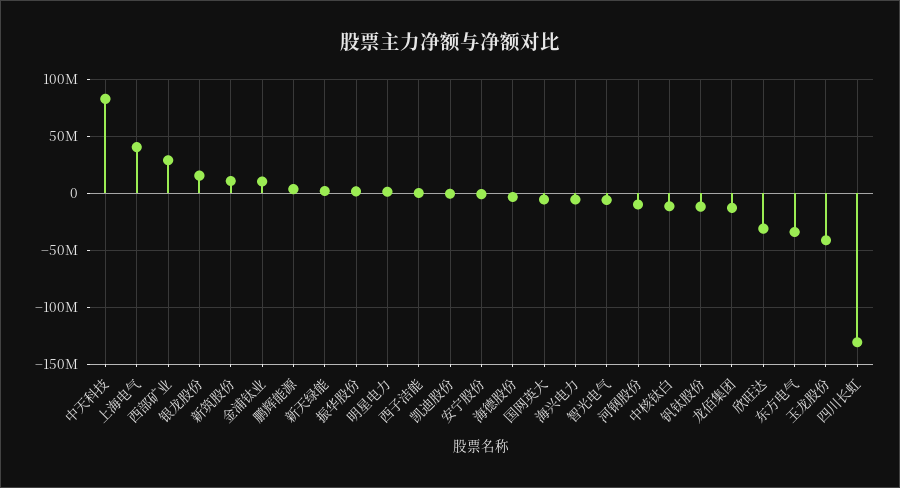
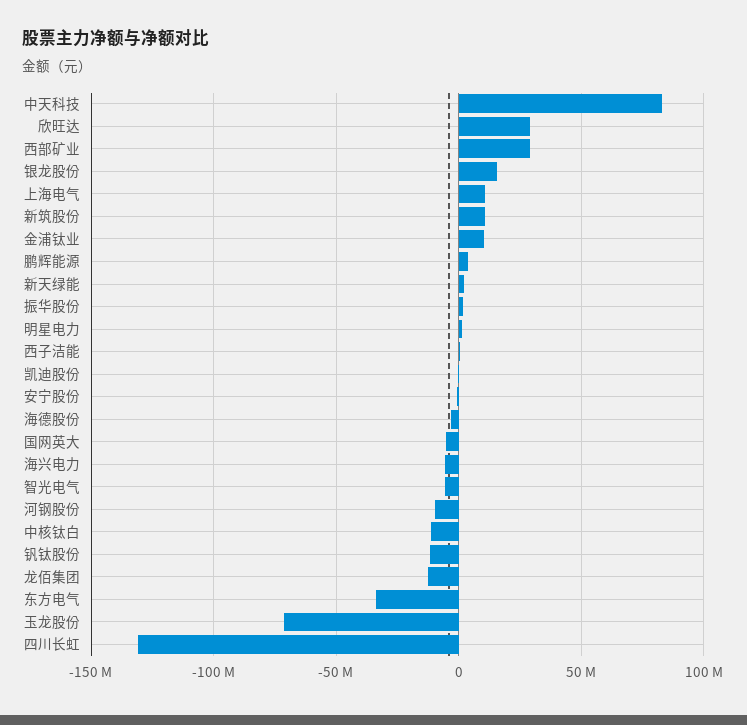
上海电气: 40000000 -> 10000000
欣旺达: -30000000 -> 30000000
玉龙股份: -40000000 -> -70000000

